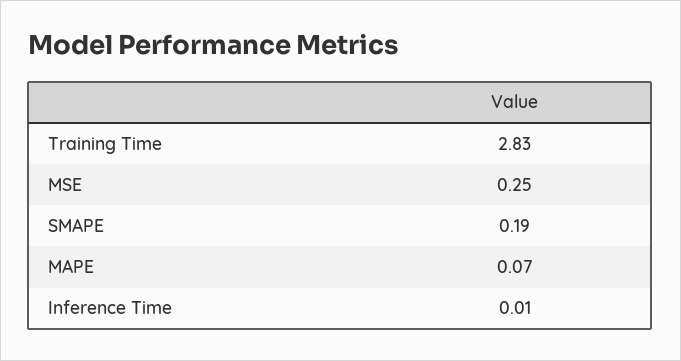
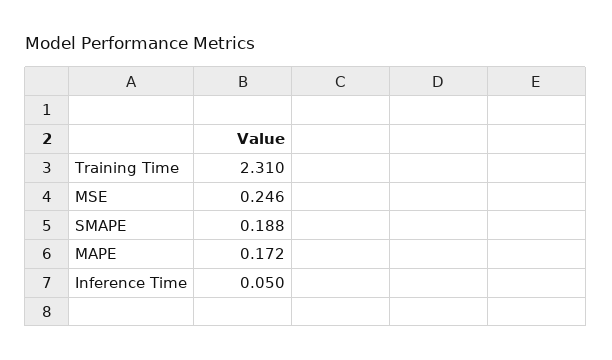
Training Time: 2.83 -> 2.31
MAPE: 0.07 -> 0.172
Inference Time: 0.01 -> 0.05

